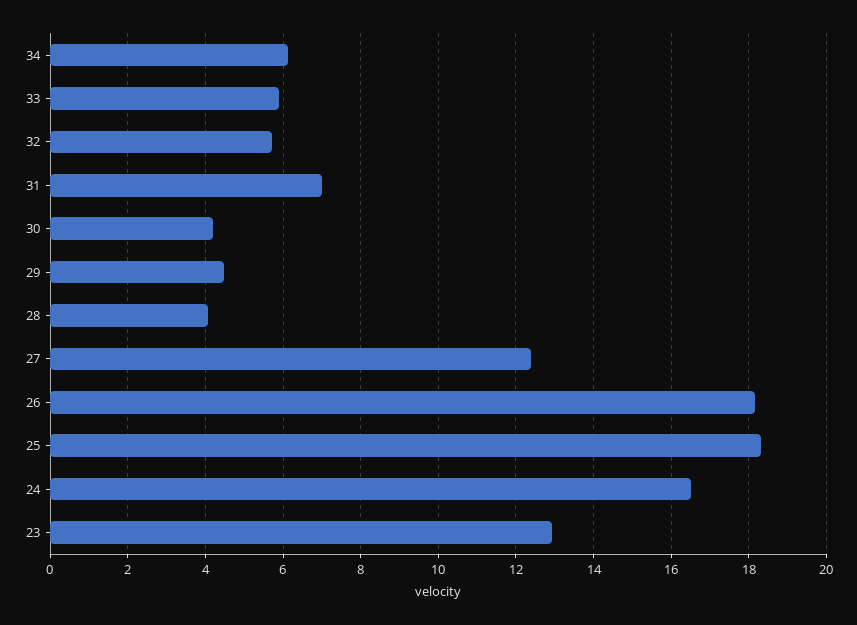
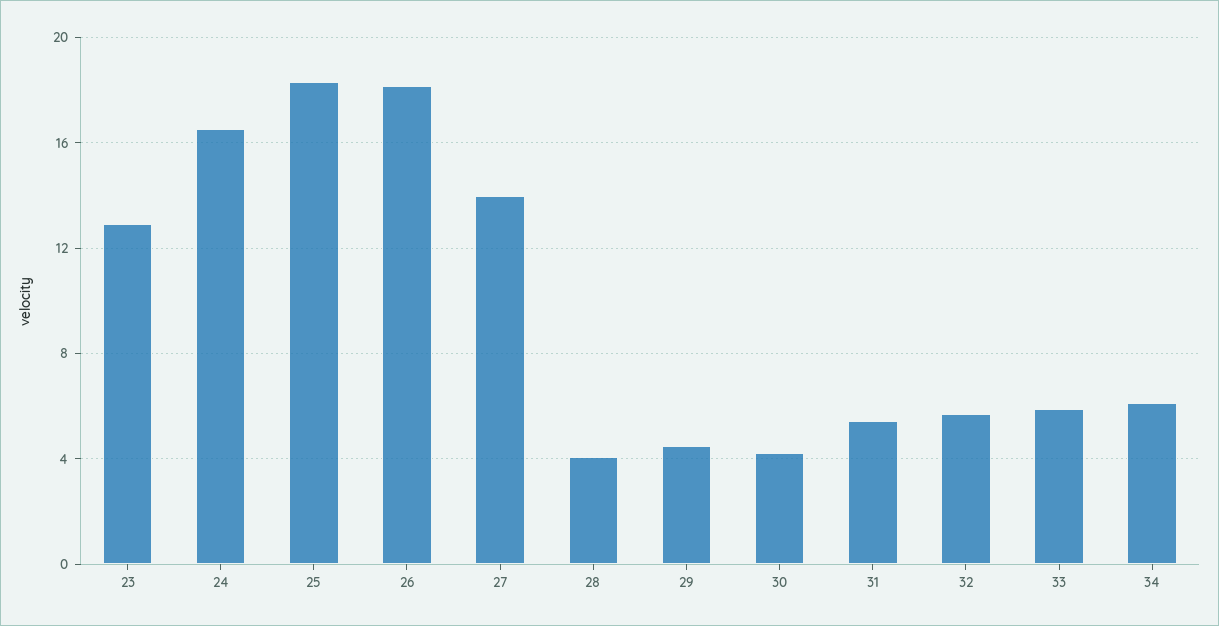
31: 7 -> 5.5
27: 12.4 -> 14

